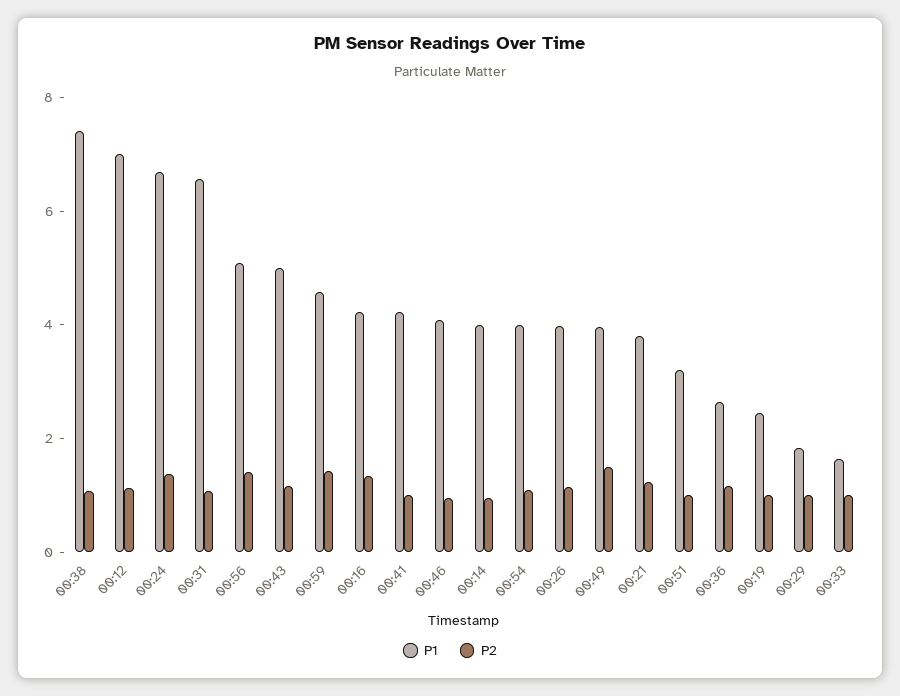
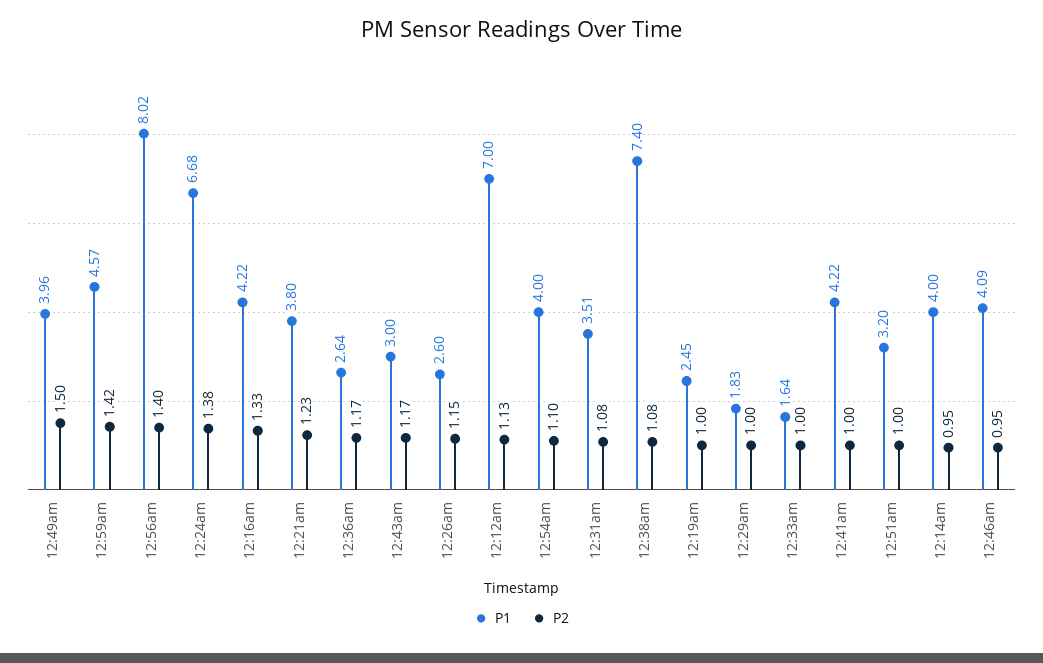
P1, 00:31: 6.5 -> 3.51
P1, 00:56: 5 -> 8.02
P1, 00:43: 5 -> 3
P1, 00:26: 4 -> 2.6

